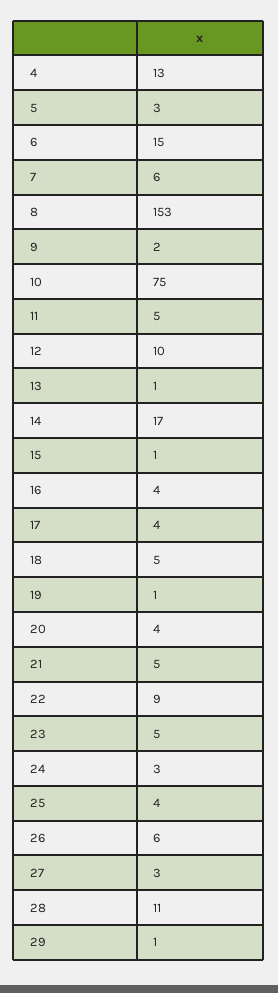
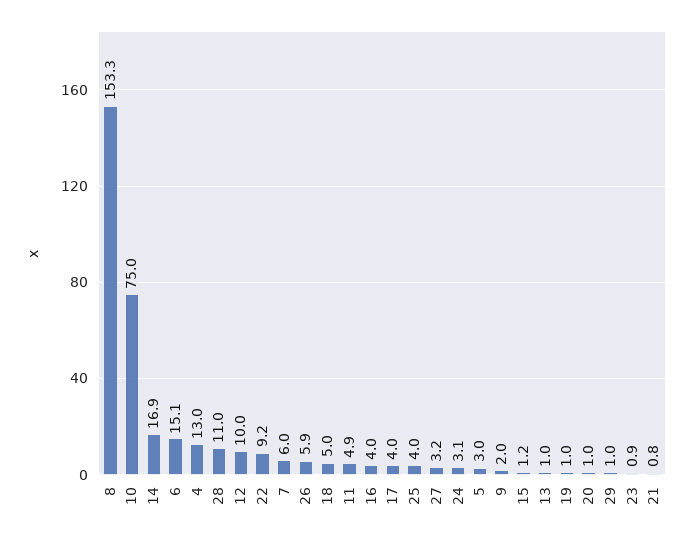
20: 4 -> 1
21: 5 -> 0.8
23: 5 -> 0.9

